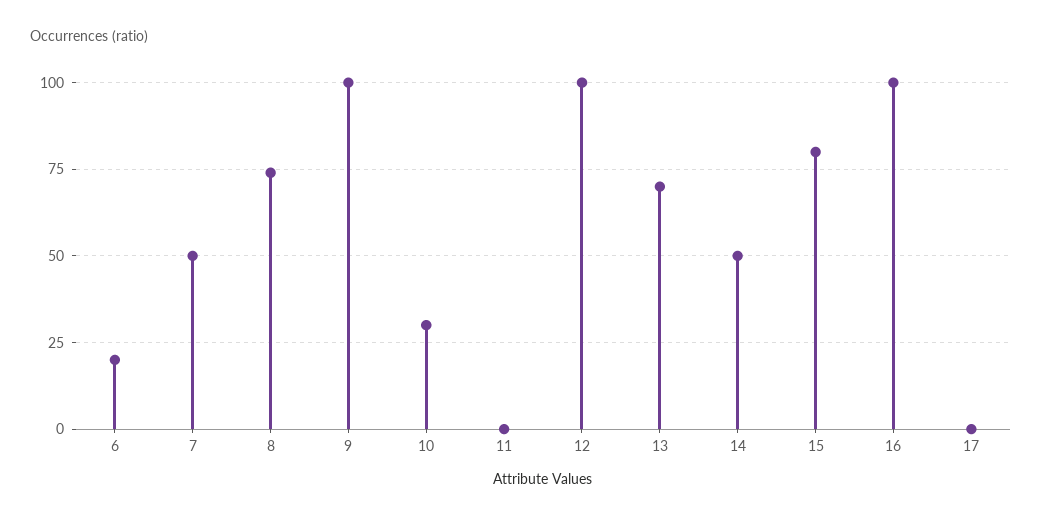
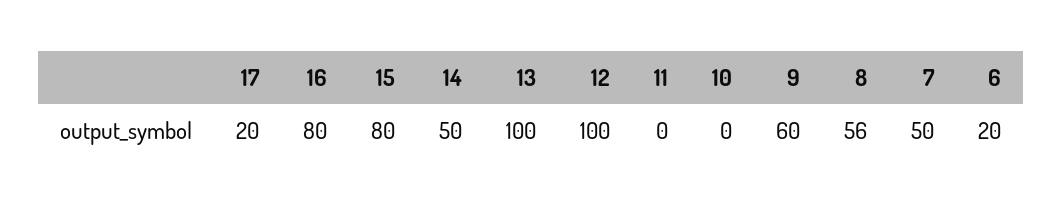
8: 75 -> 56
9: 100 -> 60
10: 30 -> 0
13: 70 -> 100
16: 100 -> 80
17: 0 -> 20

